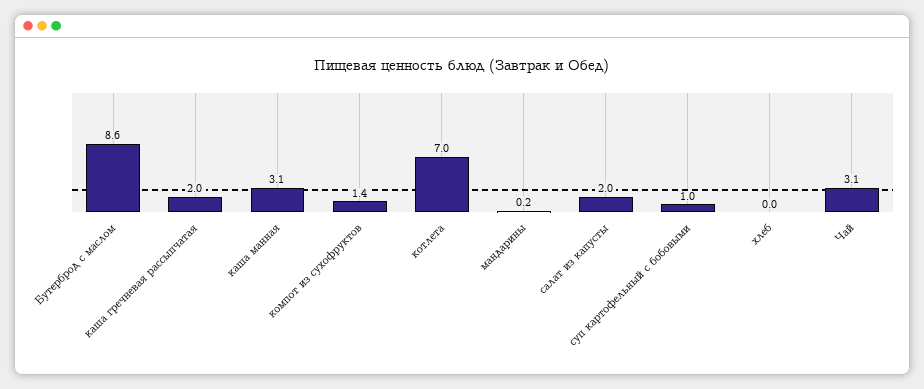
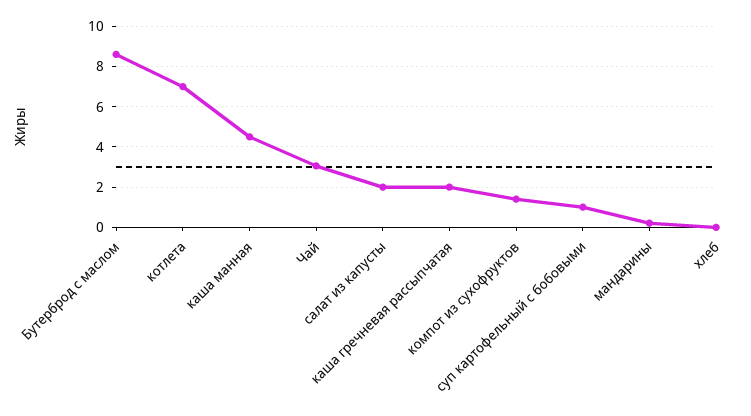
каша манная: 3.1 -> 4.5

